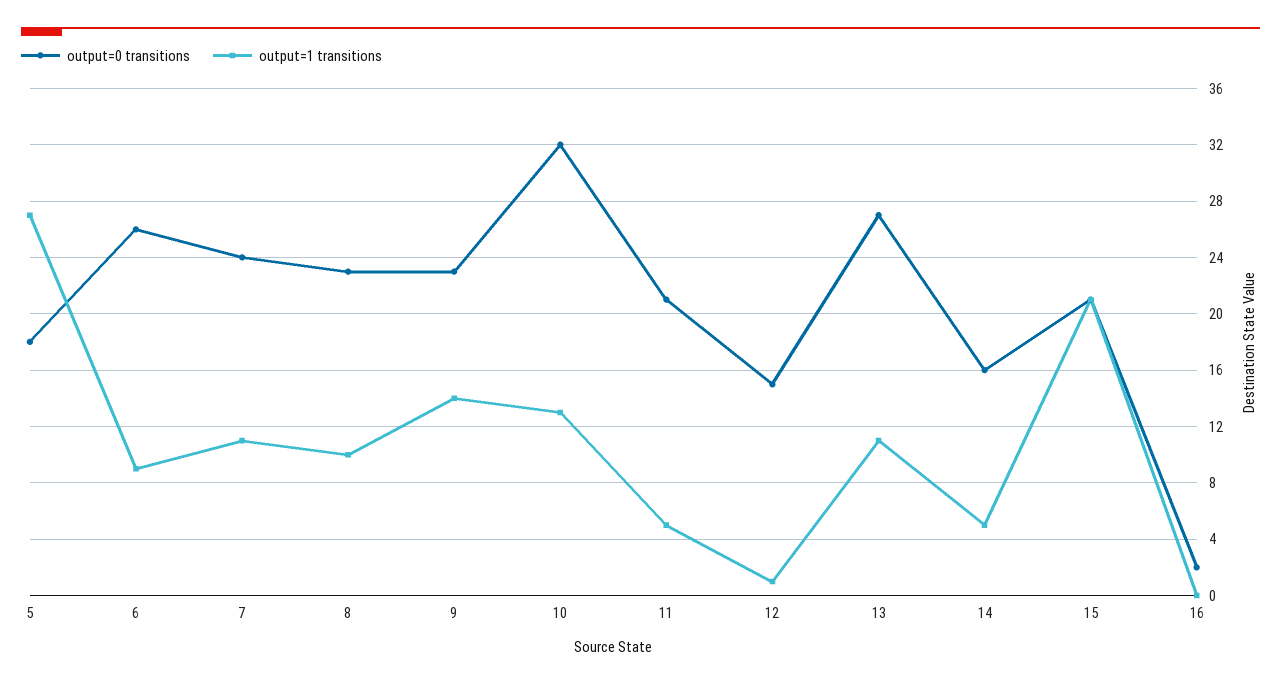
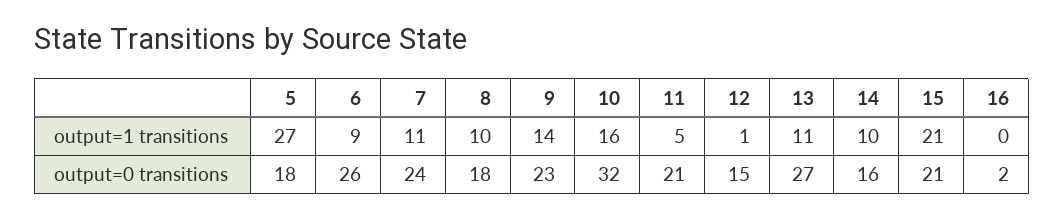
output=0 transitions, 8: 23 -> 18
output=1 transitions, 10: 13 -> 16
output=1 transitions, 14: 5 -> 10

